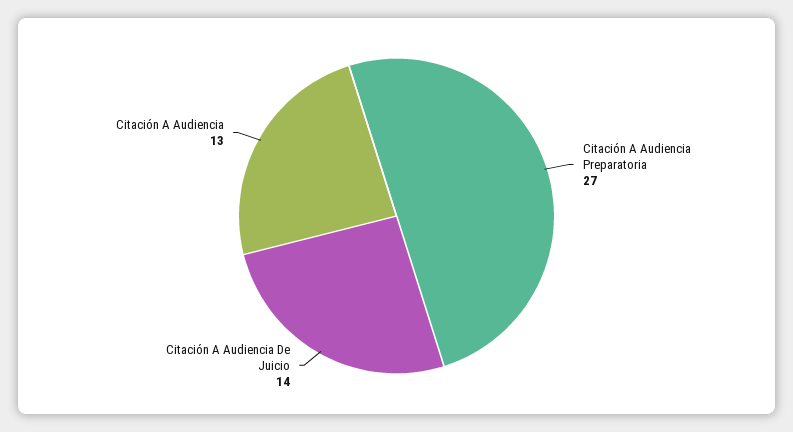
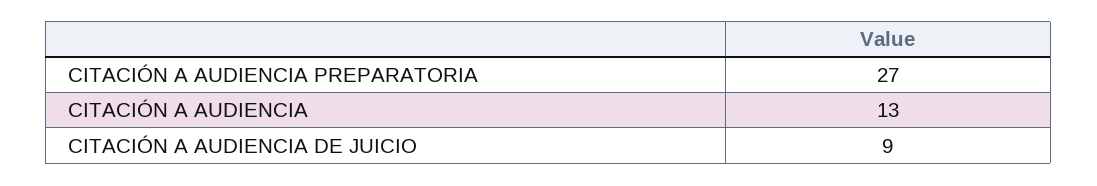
Citación A Audiencia De Juicio: 14 -> 9

